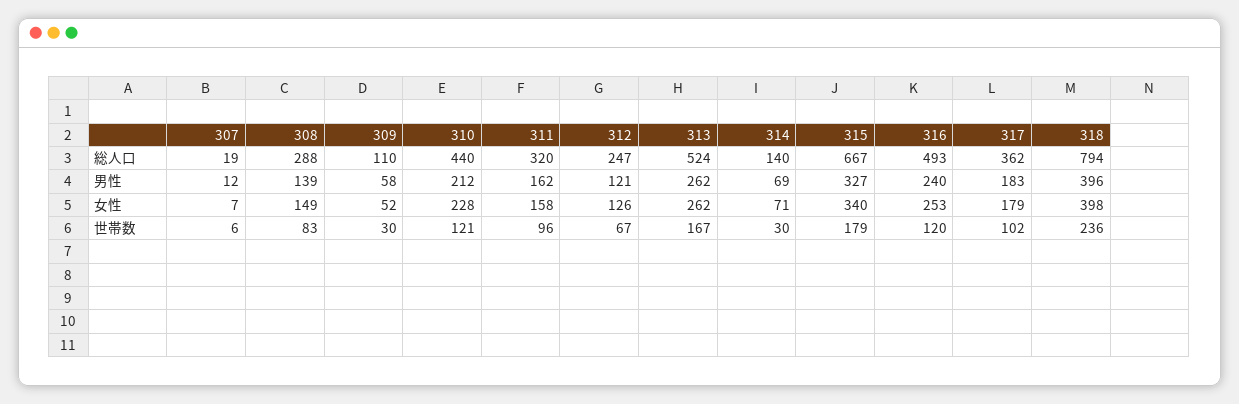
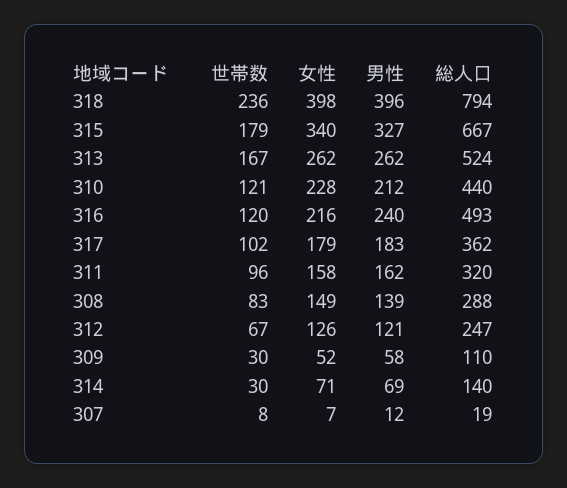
316, 女性: 253 -> 216
307, 世帯数: 6 -> 8

